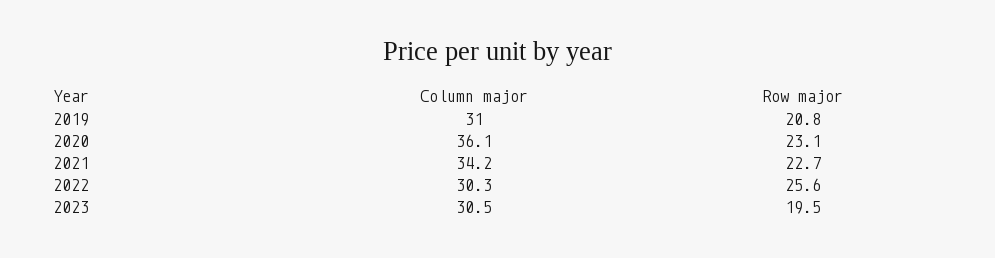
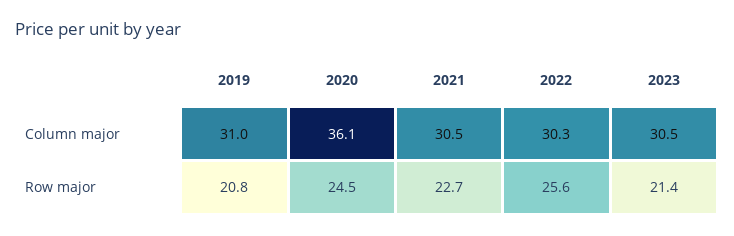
Row major, 2020: 23.1 -> 24.5
Column major, 2021: 34.2 -> 30.5
Row major, 2023: 19.5 -> 21.4

